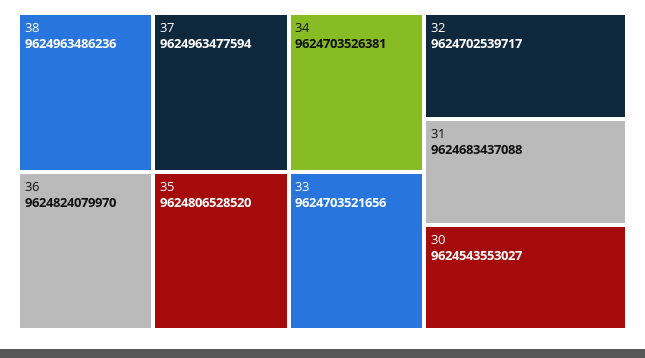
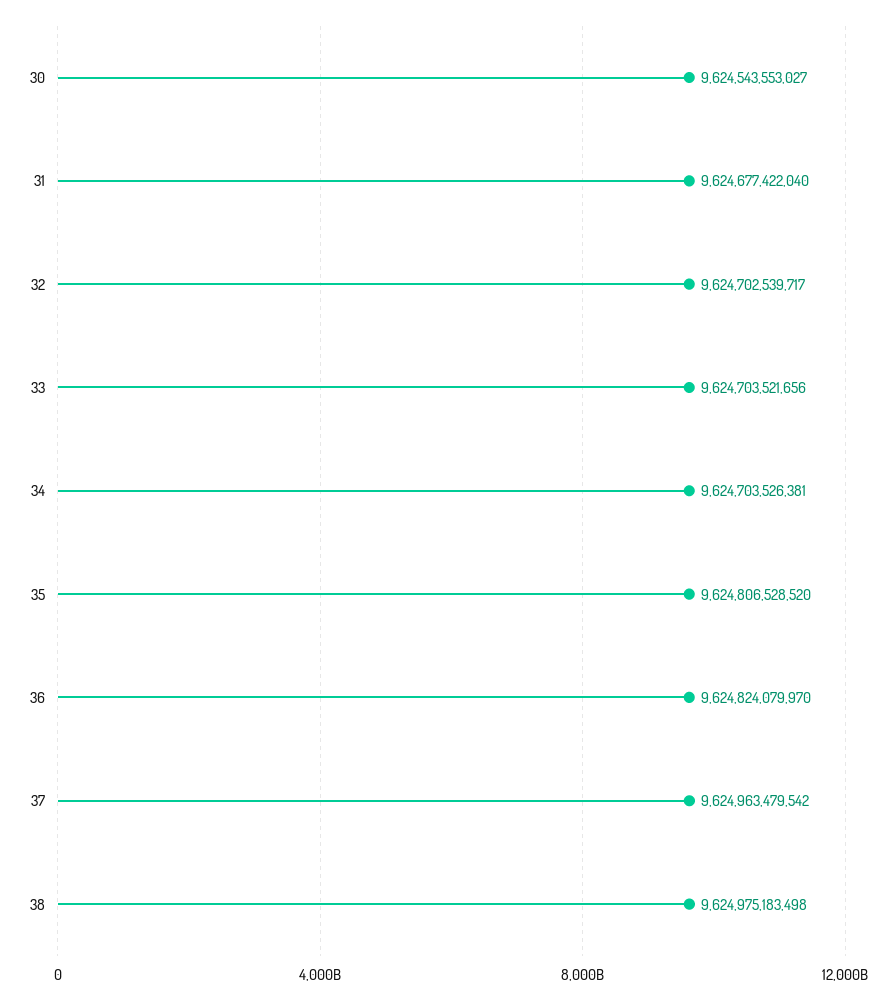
38: 9624963486236 -> 9624975183498
37: 9624963477594 -> 9624963479542
31: 9624683437088 -> 9624677422040

